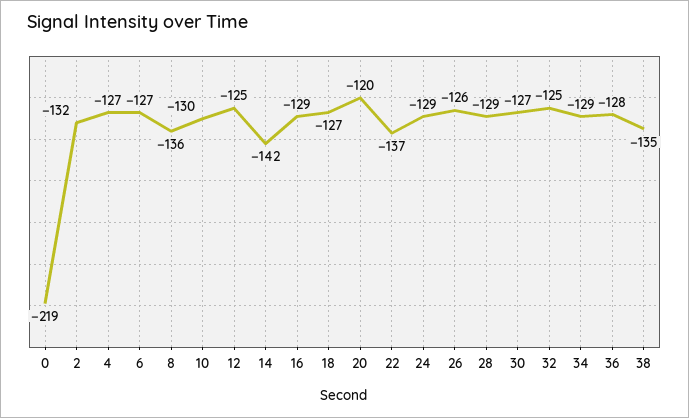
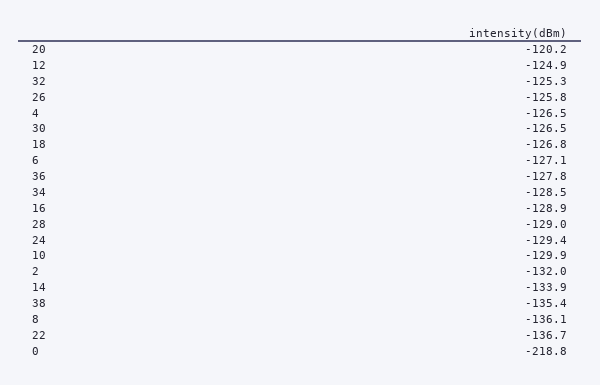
14: -142 -> -133.9

